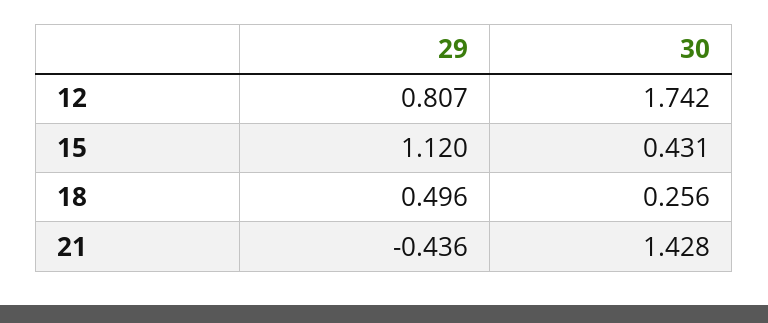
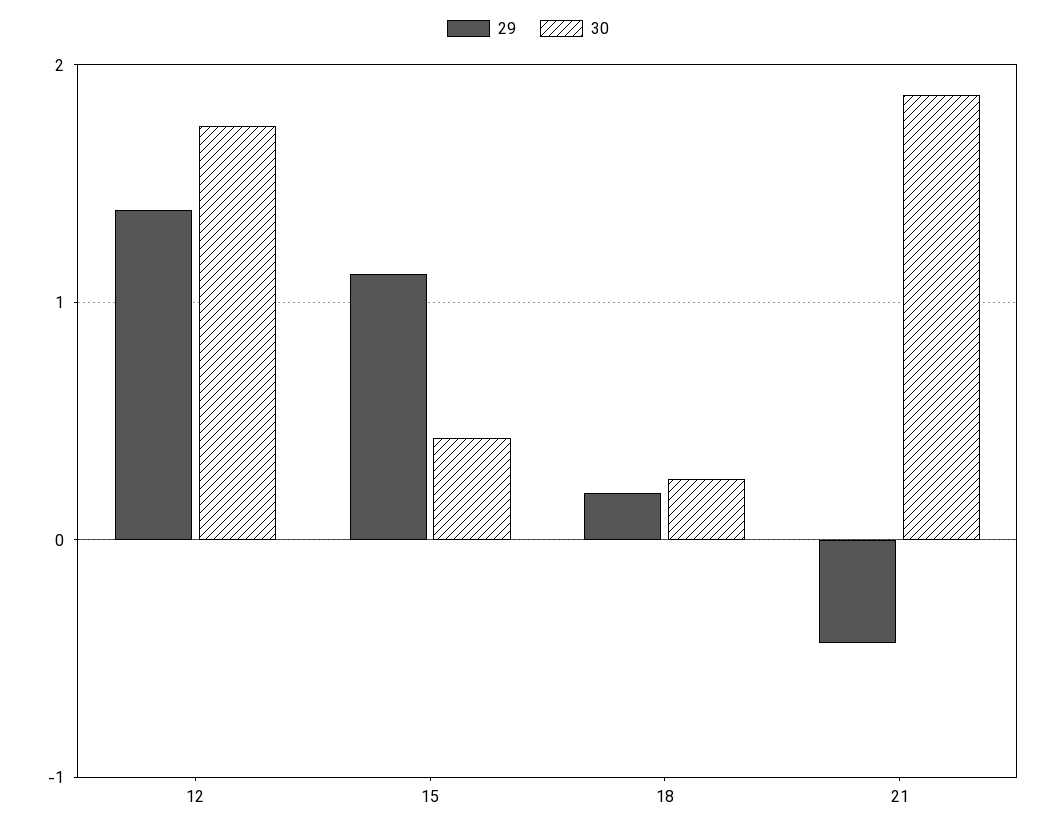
29, 12: 0.807 -> 1.4
29, 18: 0.496 -> 0.2
30, 21: 1.428 -> 1.9

